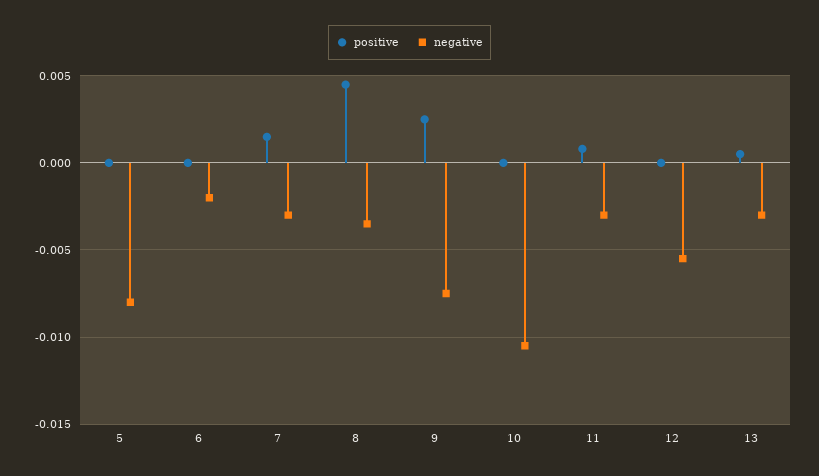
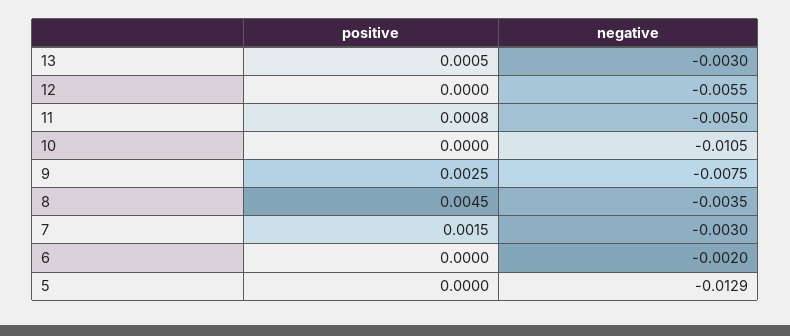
negative, 5: -0.008 -> -0.0129
negative, 11: -0.003 -> -0.005

